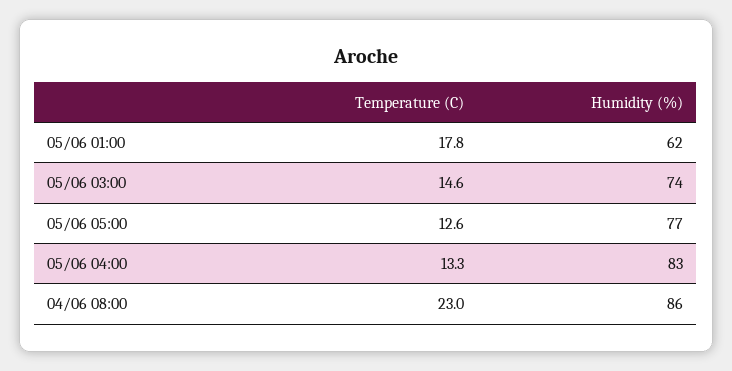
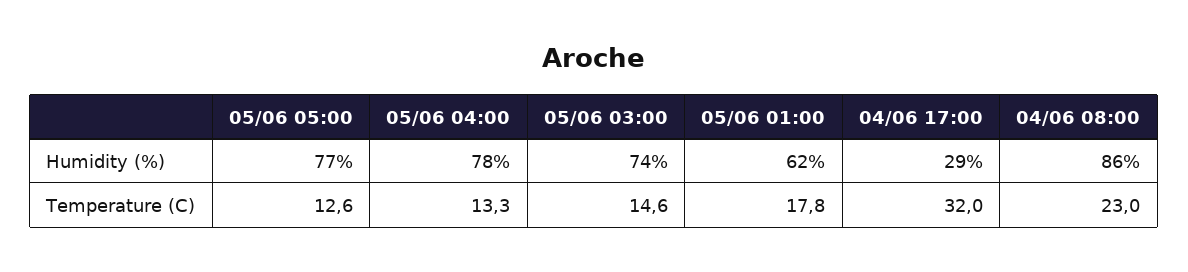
Humidity (%), 05/06 04:00: 83 -> 78
Humidity (%), 04/06 17:00: none -> 29
Temperature (C), 04/06 17:00: none -> 32

